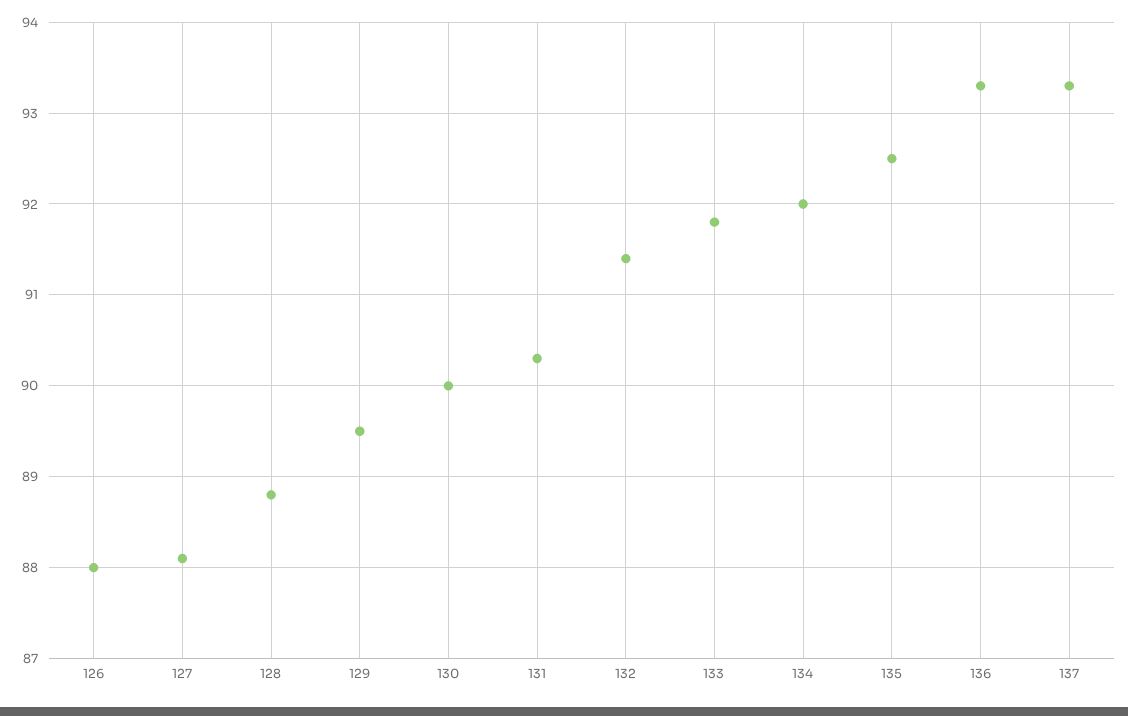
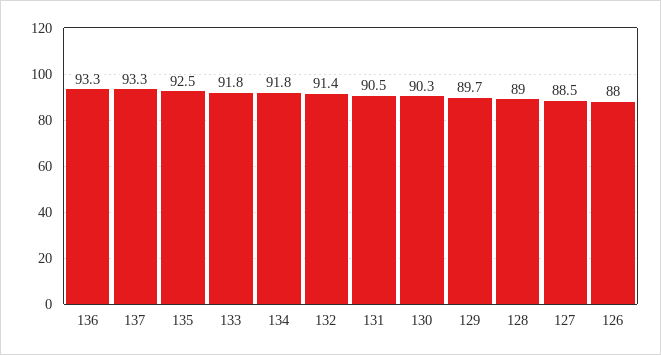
127: 88.1 -> 88.5
128: 88.8 -> 89
129: 89.5 -> 89.7
130: 90 -> 90.3
131: 90.3 -> 90.5
134: 92 -> 91.8

